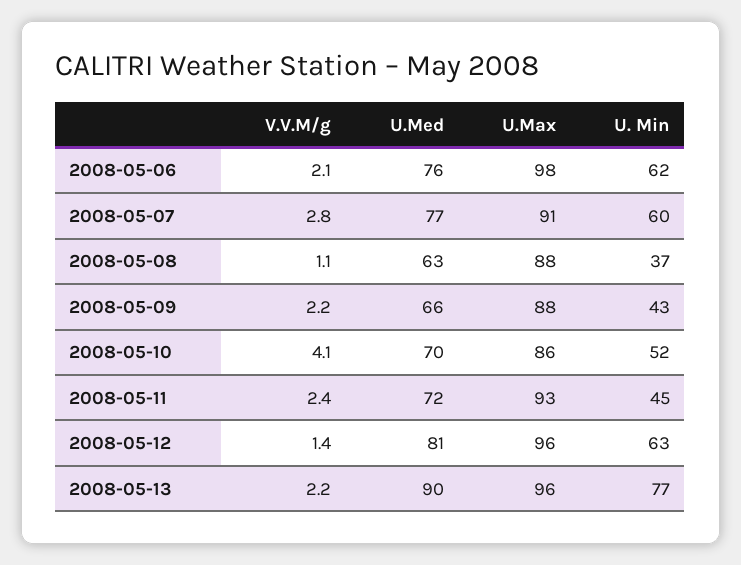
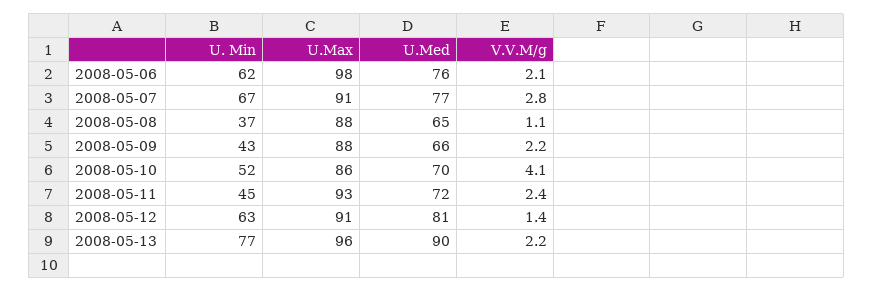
U. Min, 2008-05-07: 60 -> 67
U.Med, 2008-05-08: 63 -> 65
U.Max, 2008-05-12: 96 -> 91

